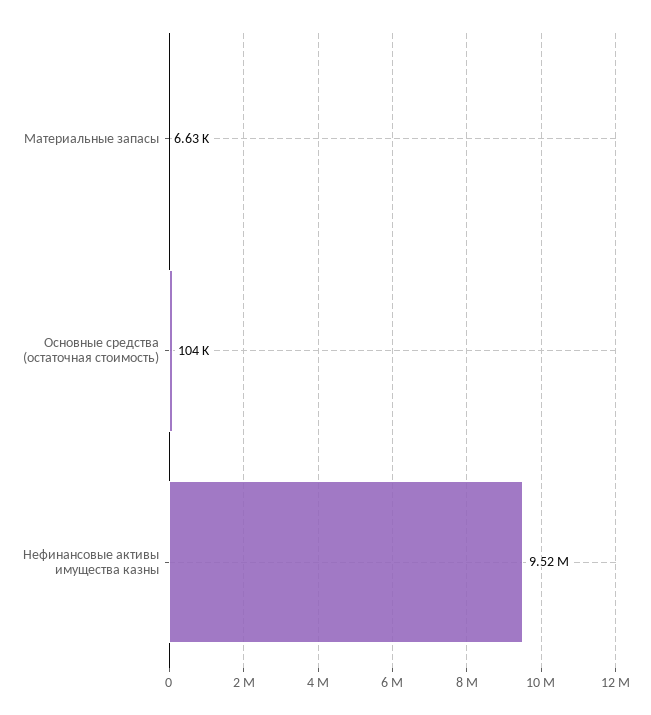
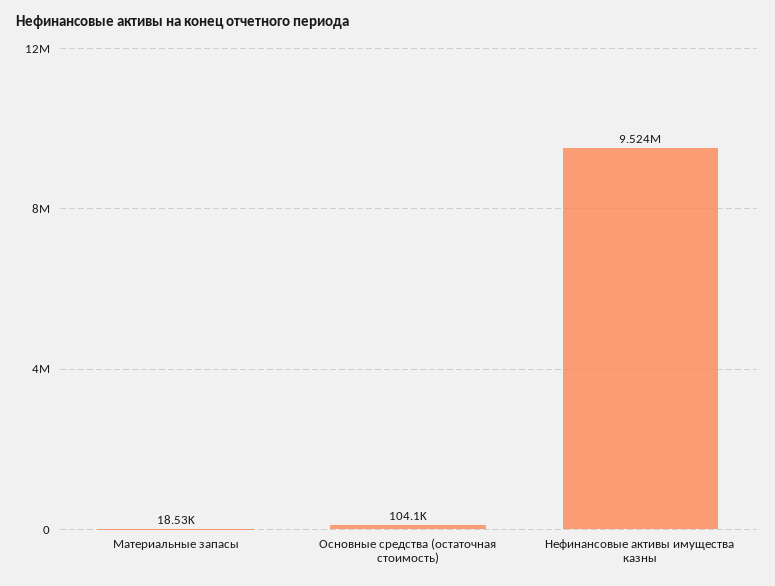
Материальные запасы: 6630 -> 18530

